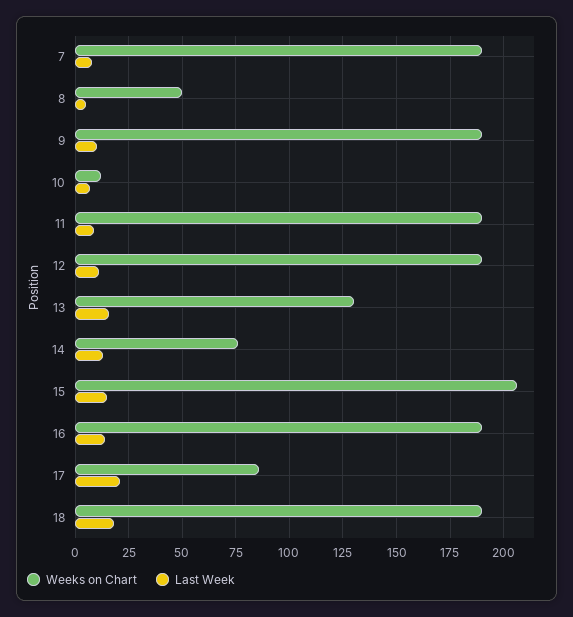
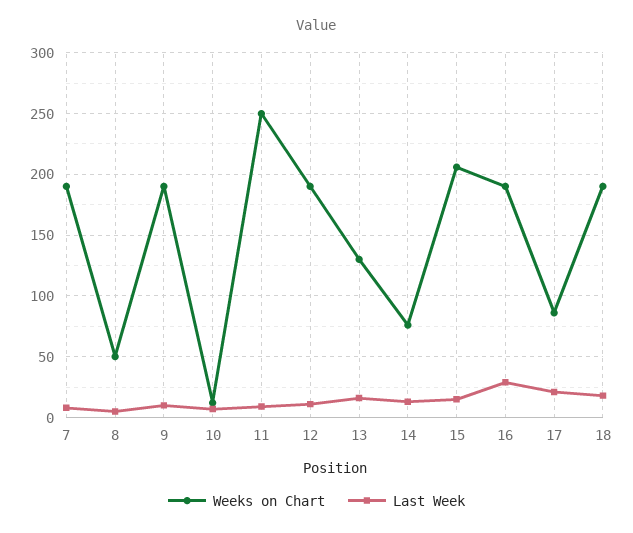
Weeks on Chart, 11: 190 -> 250
Last Week, 16: 15 -> 30

